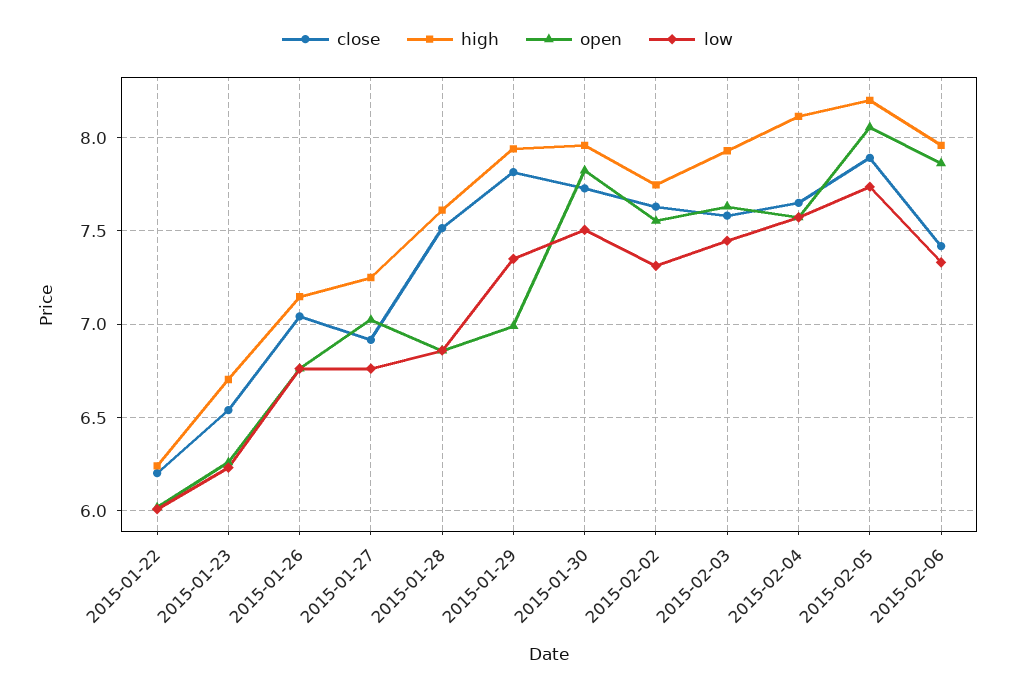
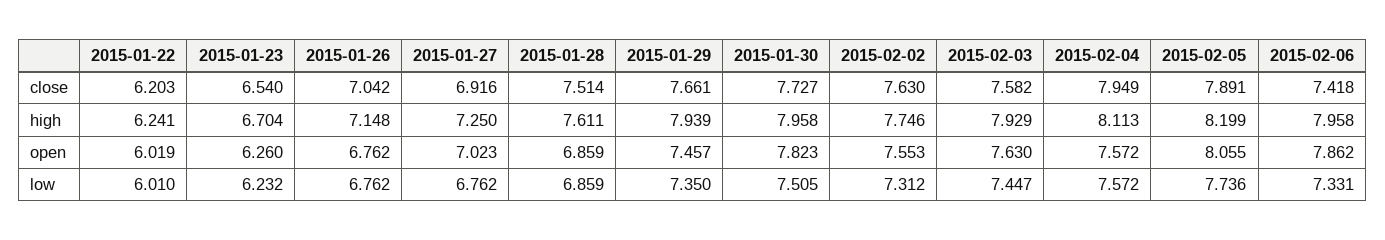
close, 2015-01-29: 7.8 -> 7.661
open, 2015-01-29: 7 -> 7.457
close, 2015-02-04: 7.65 -> 7.949

